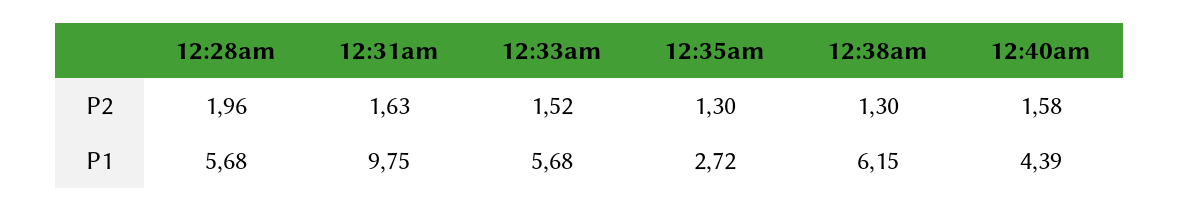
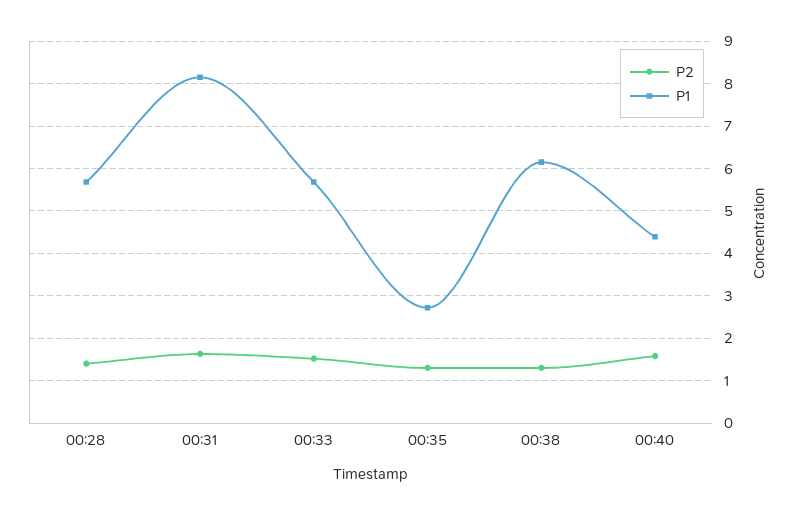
P2, 12:28am: 1.96 -> 1.4
P1, 12:31am: 9.75 -> 8.2

